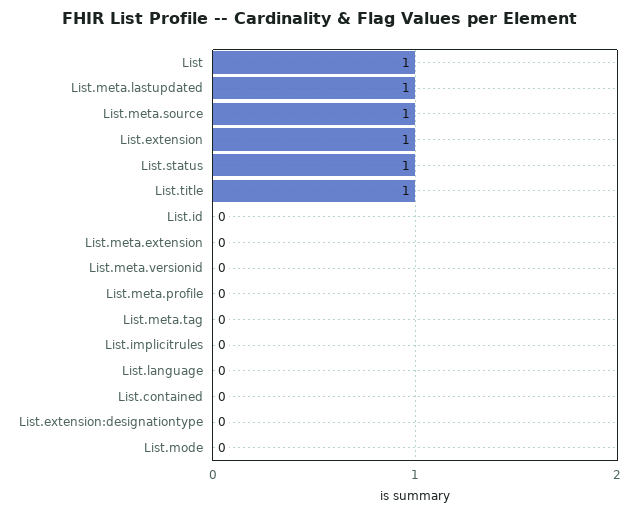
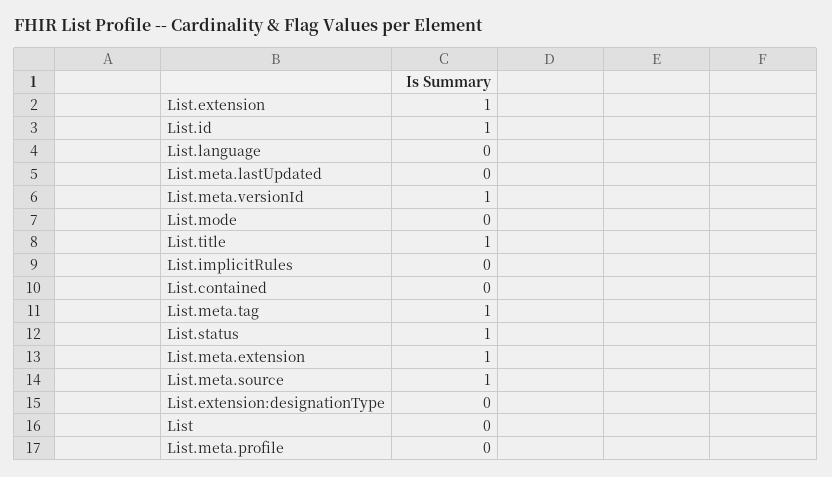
List: 1 -> 0
List.meta.lastupdated: 1 -> 0
List.id: 0 -> 1
List.meta.extension: 0 -> 1
List.meta.versionid: 0 -> 1
List.meta.tag: 0 -> 1

